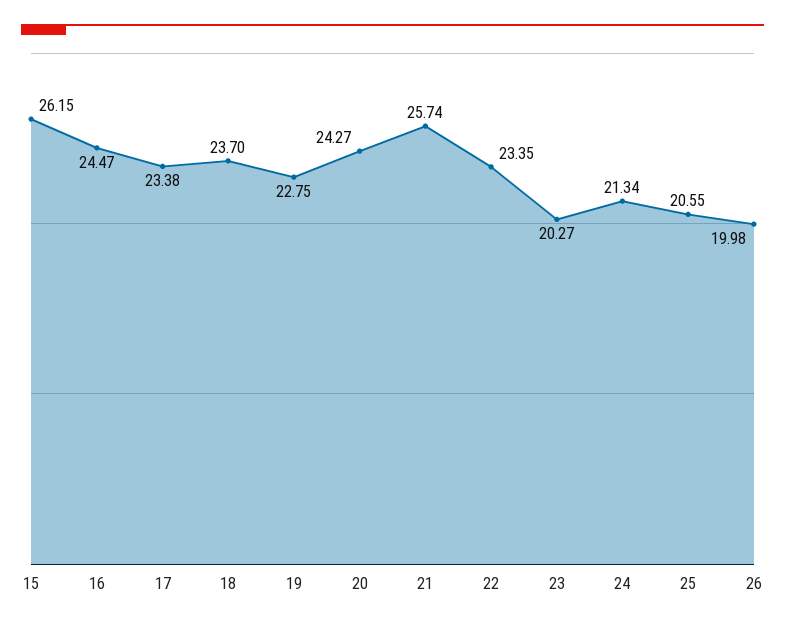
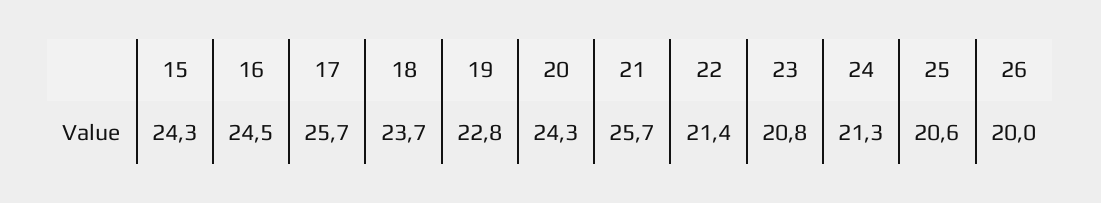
15: 26.15 -> 24.3
17: 23.38 -> 25.7
22: 23.35 -> 21.4
23: 20.27 -> 20.8

